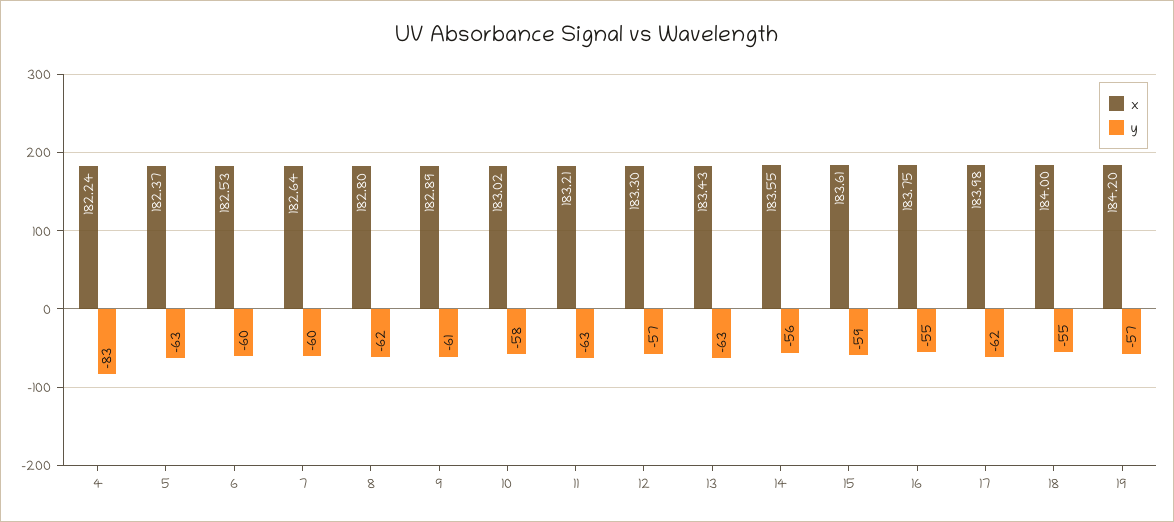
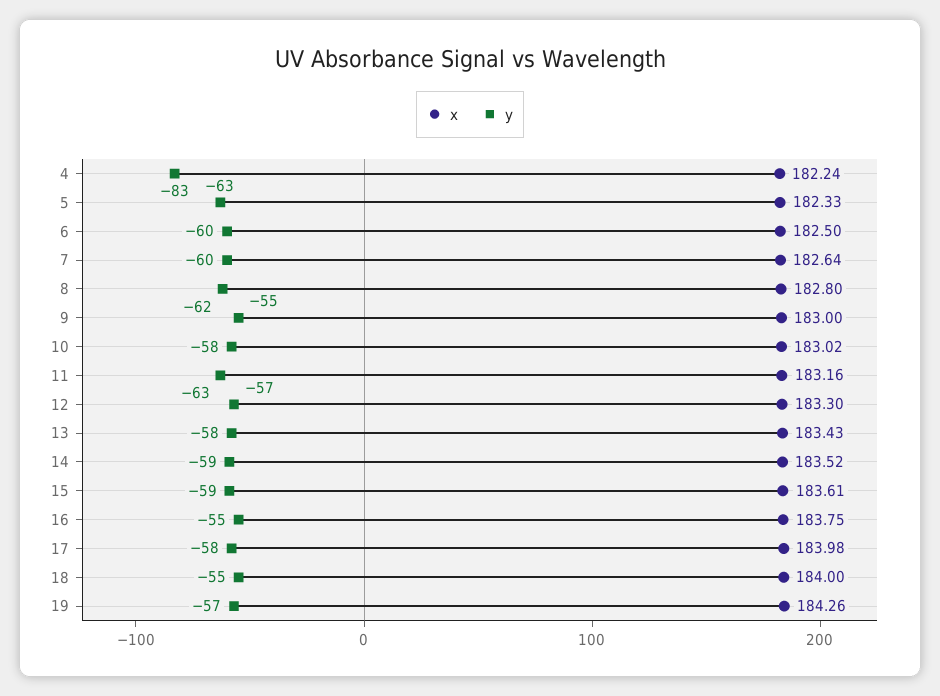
x, 5: 182.37 -> 182.33
x, 6: 182.53 -> 182.5
x, 9: 182.89 -> 183
y, 9: -61 -> -55
x, 11: 183.21 -> 183.16
y, 13: -63 -> -58
x, 14: 183.55 -> 183.52
y, 14: -56 -> -59
y, 17: -62 -> -58
x, 19: 184.2 -> 184.26

